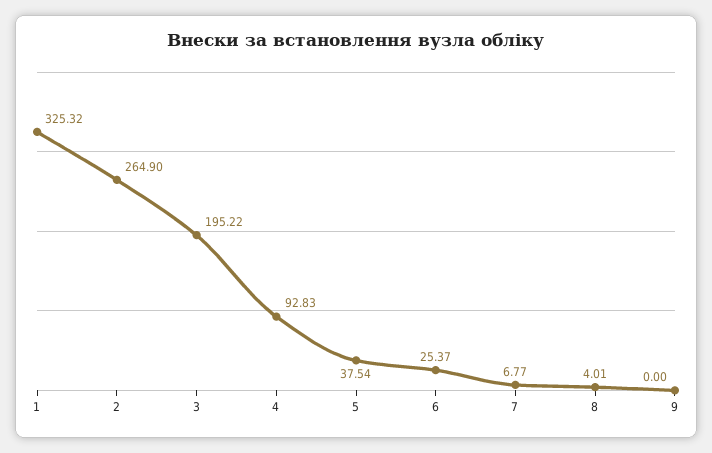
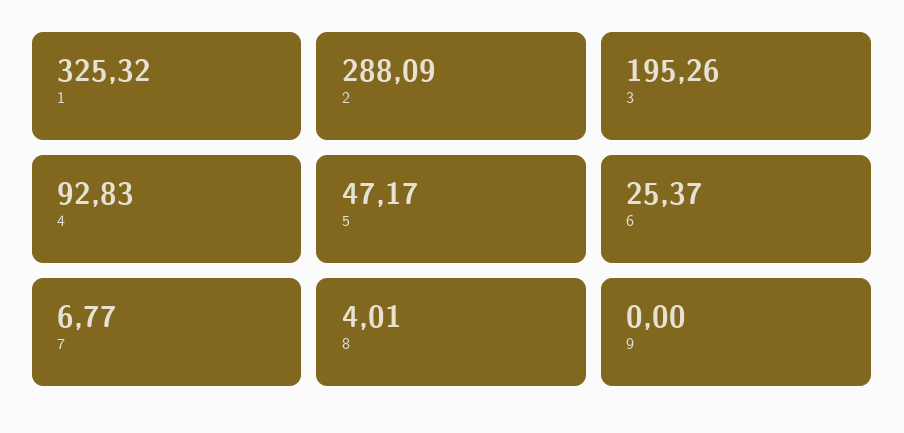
2: 264.9 -> 288.09
3: 195.22 -> 195.26
5: 37.54 -> 47.17

